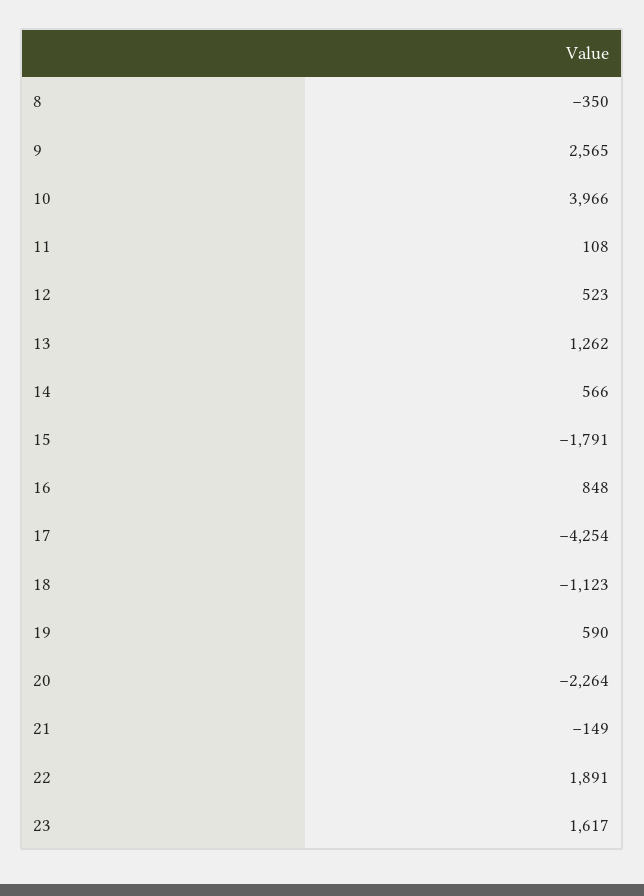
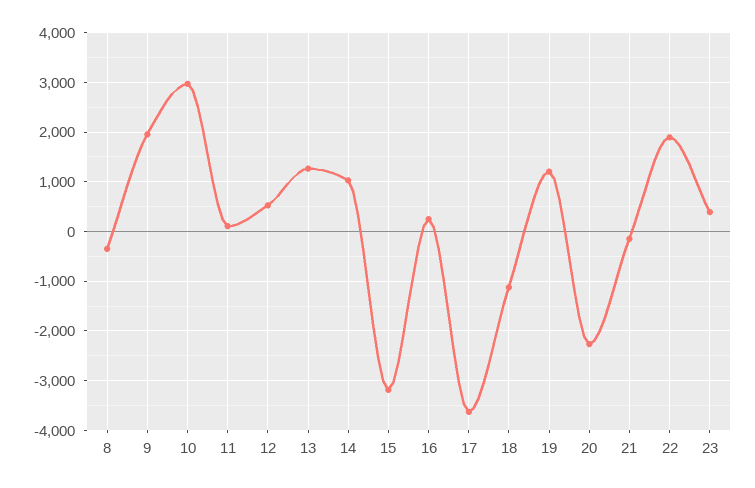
9: 2565 -> 2000
10: 3966 -> 3000
14: 566 -> 1000
15: -1791 -> -3200
16: 848 -> 200
17: -4254 -> -3600
19: 590 -> 1200
23: 1617 -> 400

